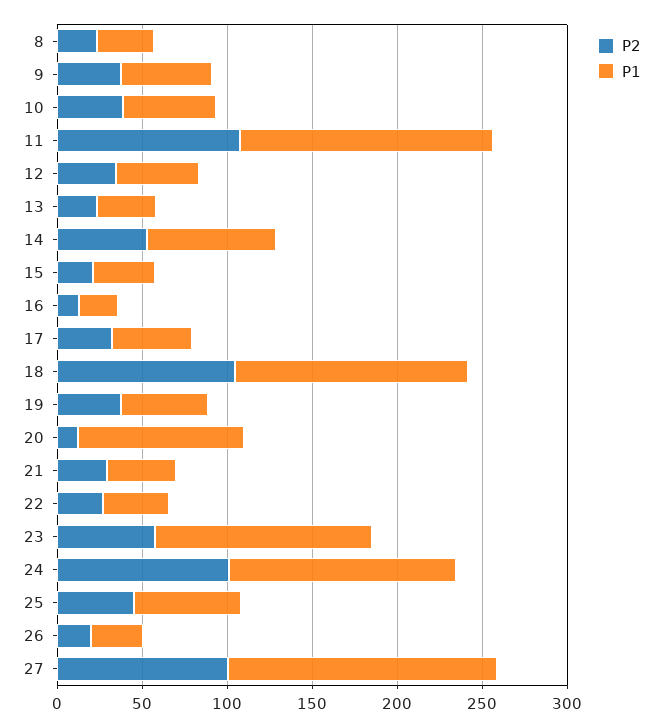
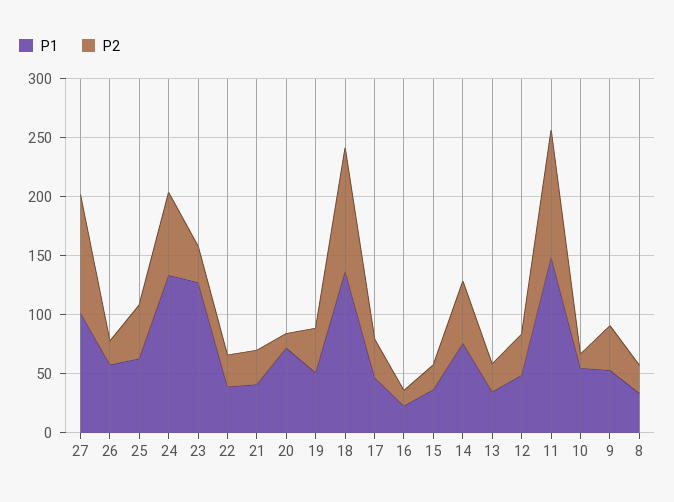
P2, 10: 40 -> 10
P1, 20: 100 -> 70
P2, 23: 60 -> 30
P2, 24: 100 -> 70
P1, 26: 30 -> 60
P1, 27: 160 -> 100

